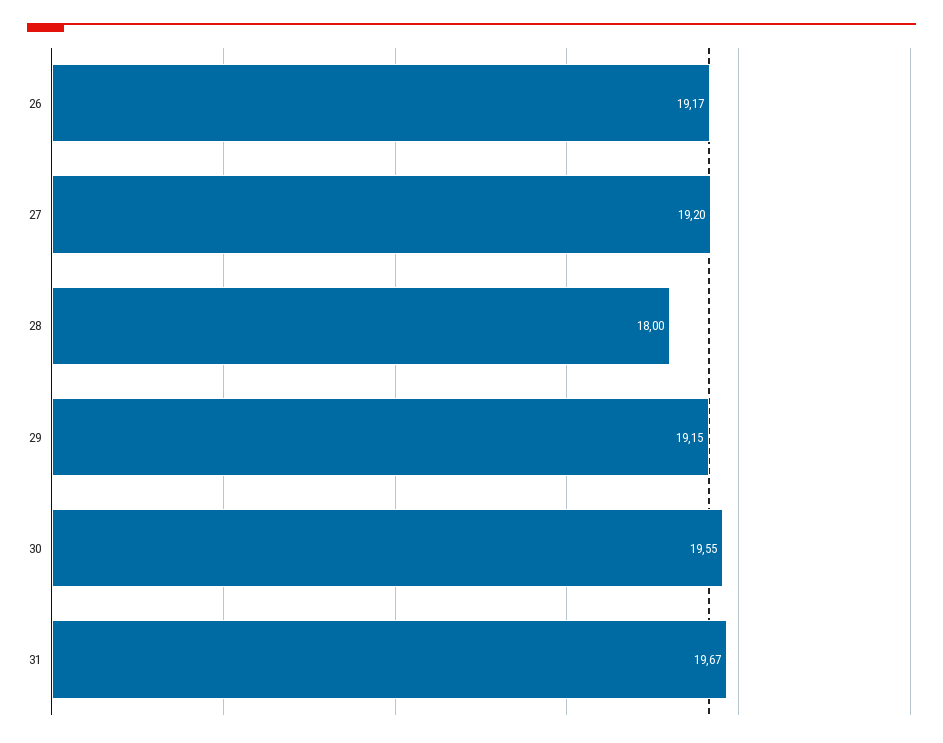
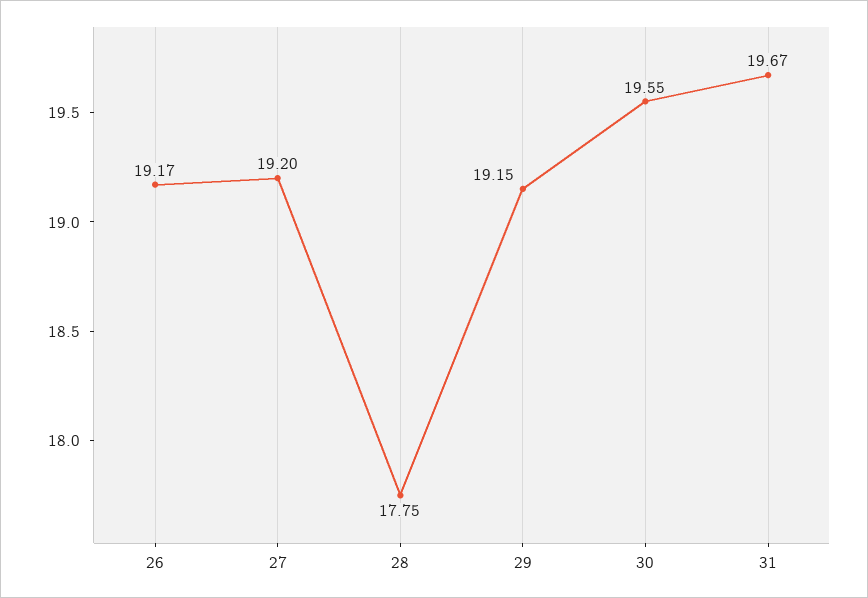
28: 18 -> 17.75

